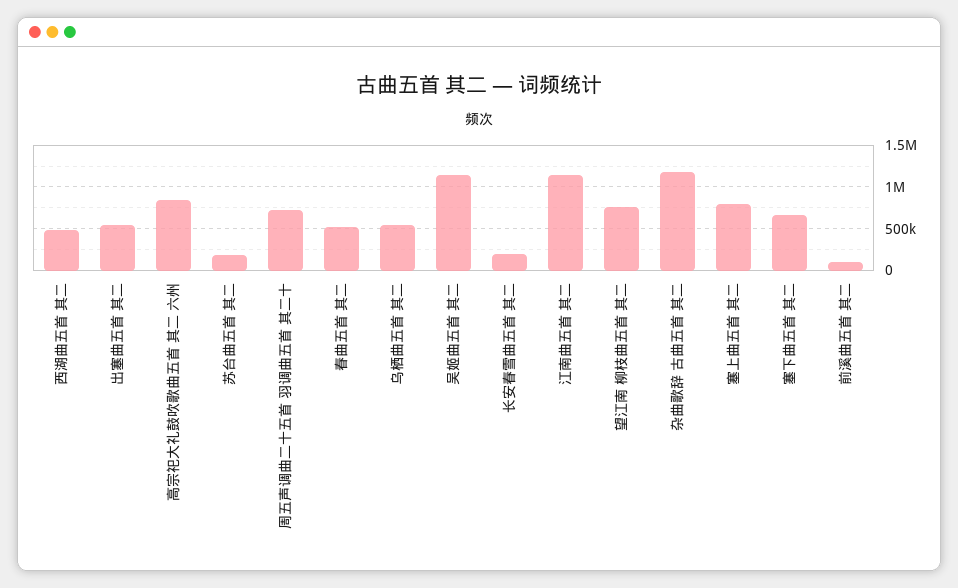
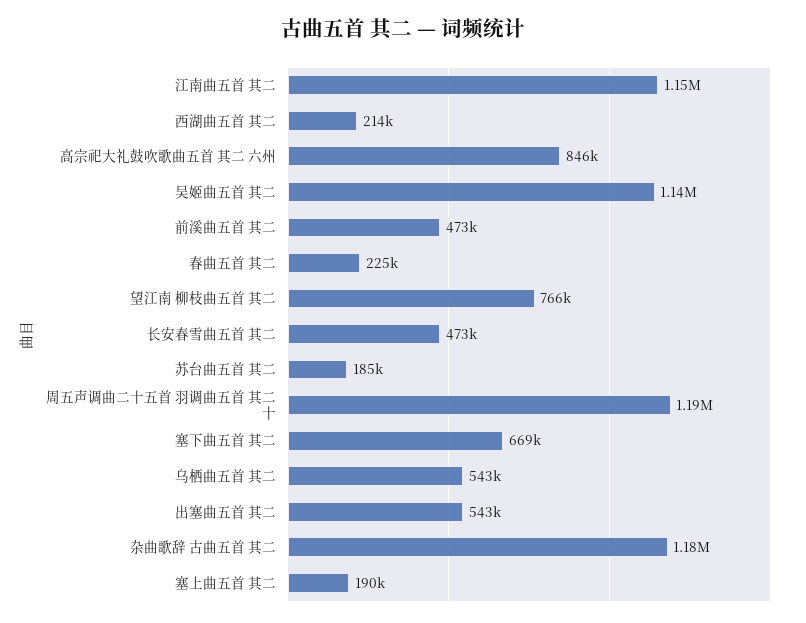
西湖曲五首 其二: 500000 -> 214000
周五声调曲二十五首 羽调曲五首 其二十: 700000 -> 1190000
春曲五首 其二: 500000 -> 225000
长安春雪曲五首 其二: 200000 -> 473000
塞上曲五首 其二: 800000 -> 190000
前溪曲五首 其二: 100000 -> 473000

